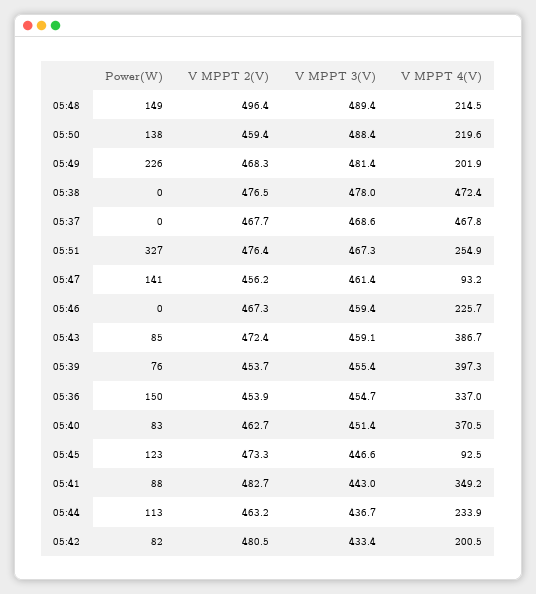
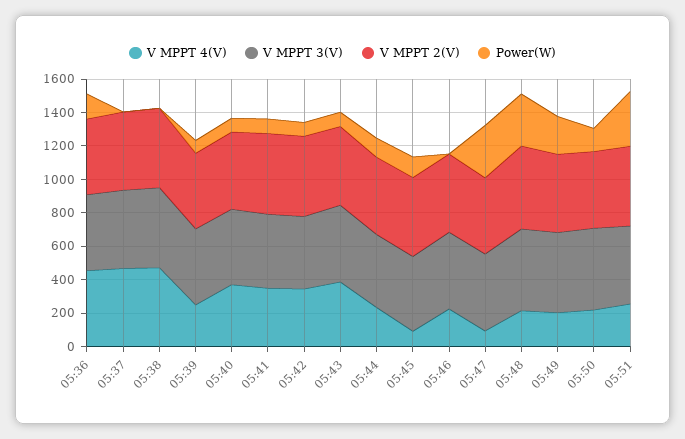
Power(W), 05:48: 149 -> 300
Power(W), 05:47: 141 -> 300
V MPPT 4(V), 05:39: 397.3 -> 250
V MPPT 4(V), 05:36: 337 -> 450
V MPPT 4(V), 05:42: 200.5 -> 350

